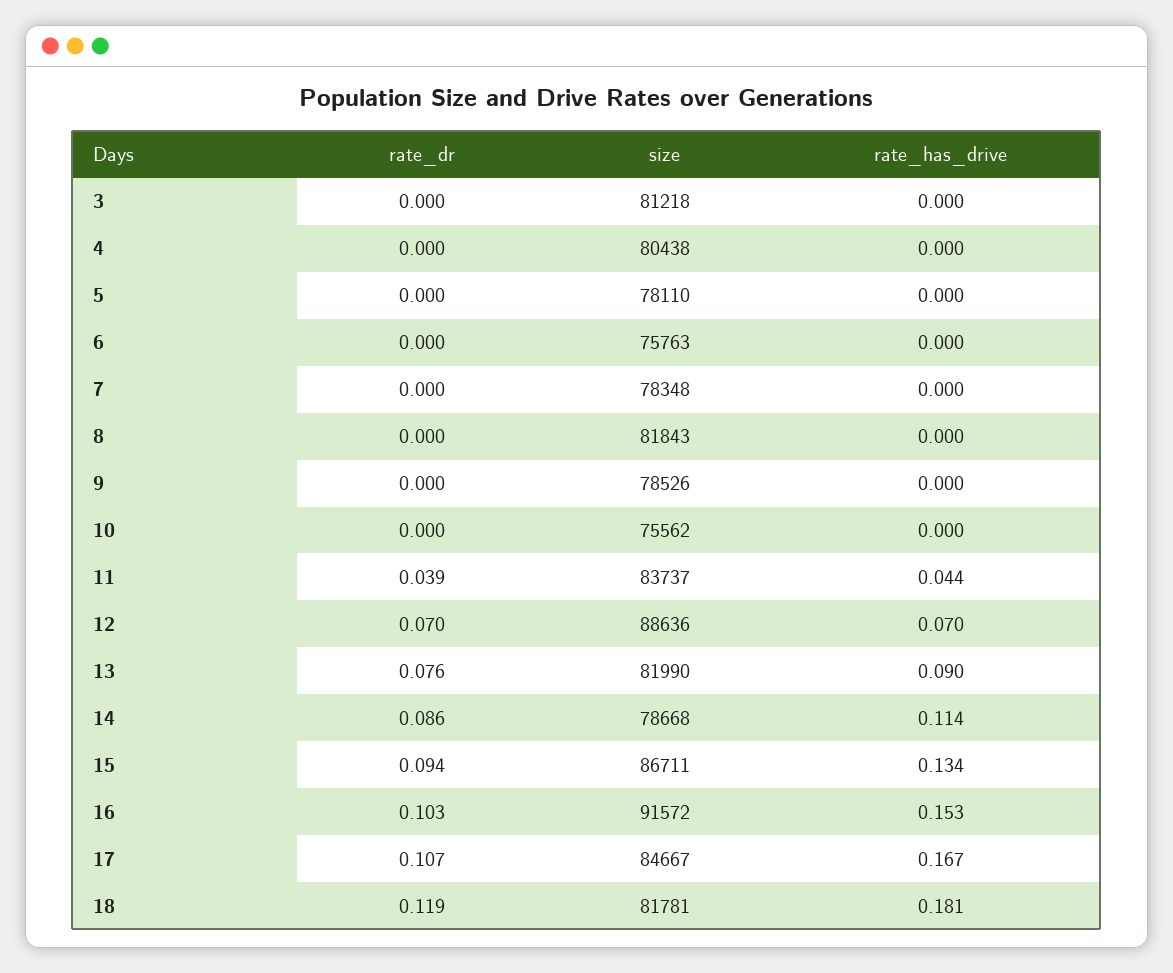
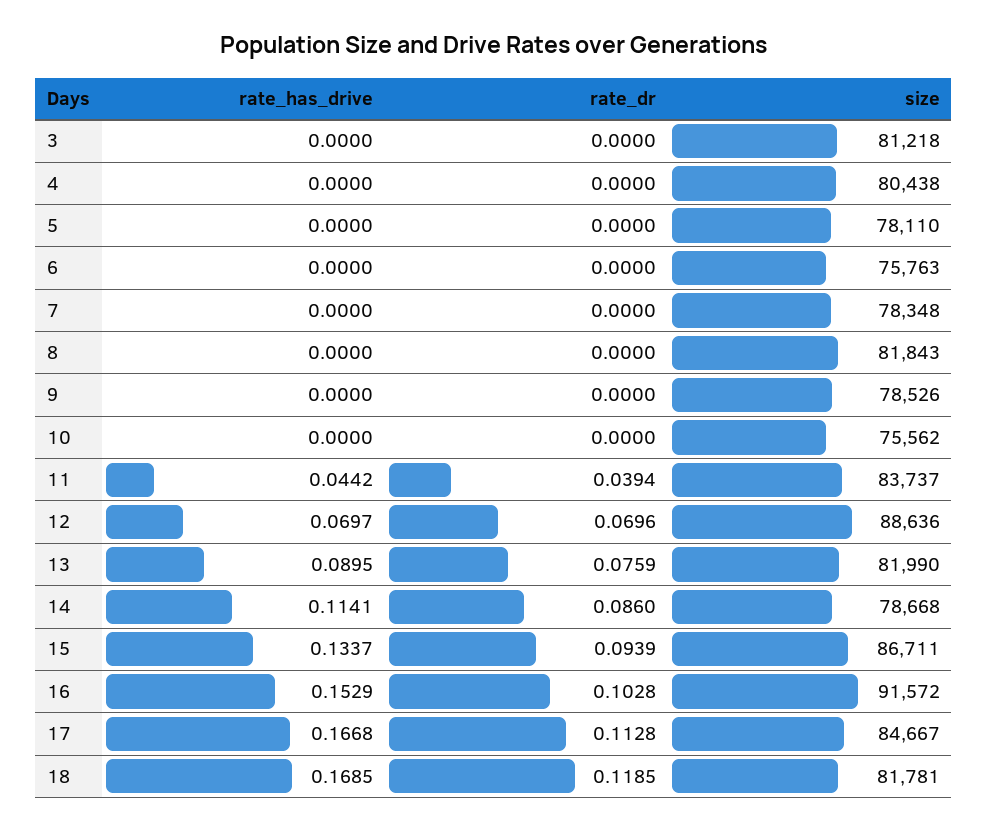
rate_dr, 17: 0.107 -> 0.1128
rate_has_drive, 18: 0.181 -> 0.1685

